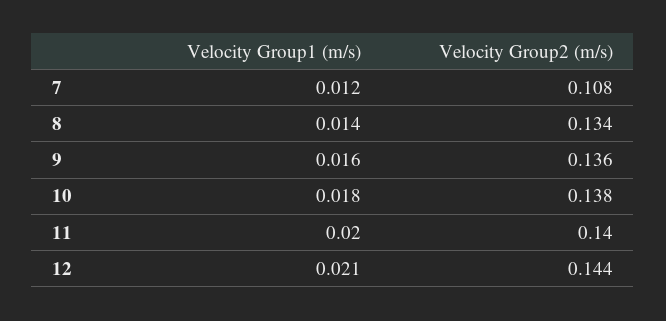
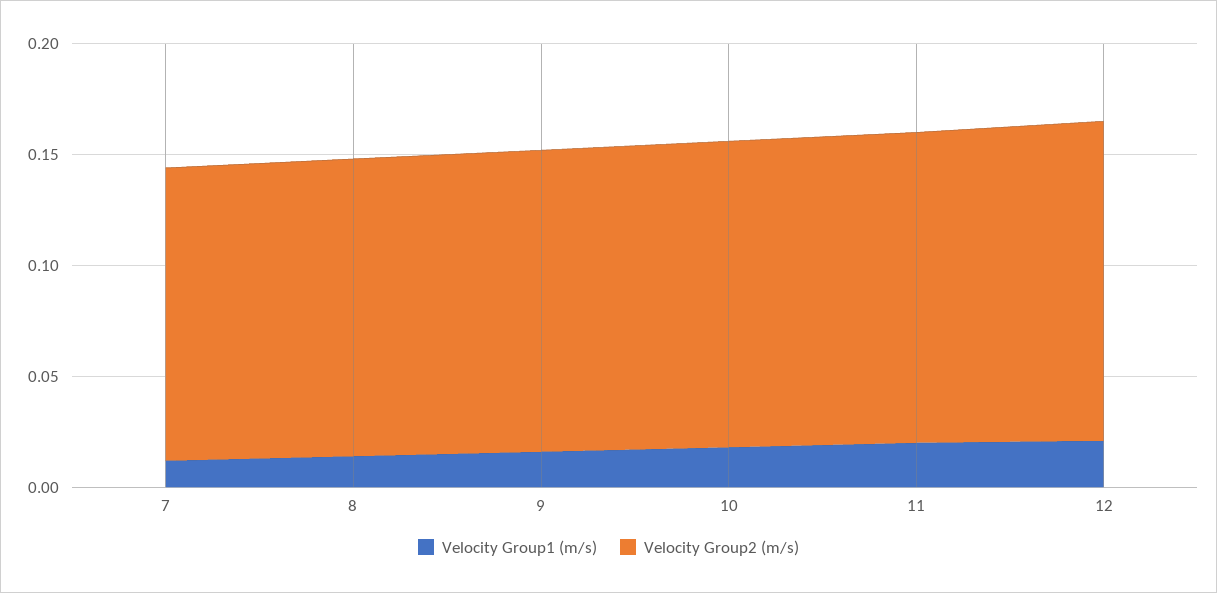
Velocity Group2 (m/s), 7: 0.108 -> 0.13

